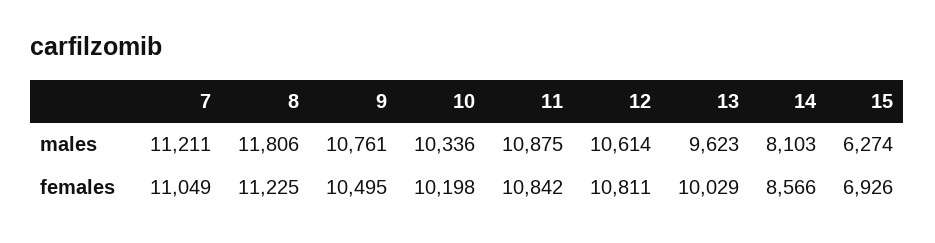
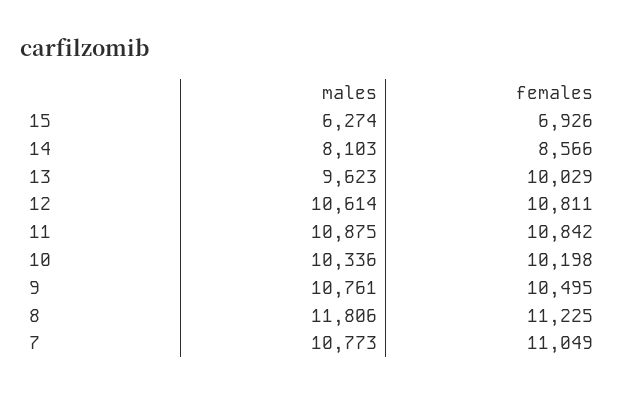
7, males: 11211 -> 10773

